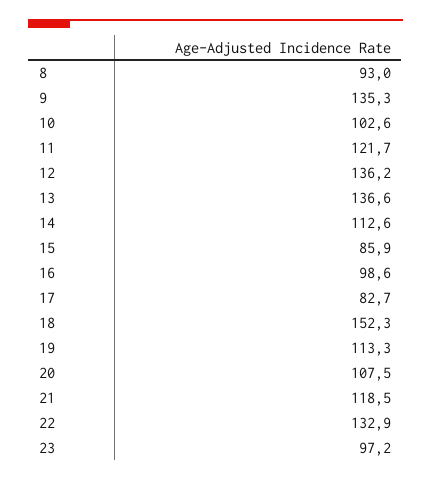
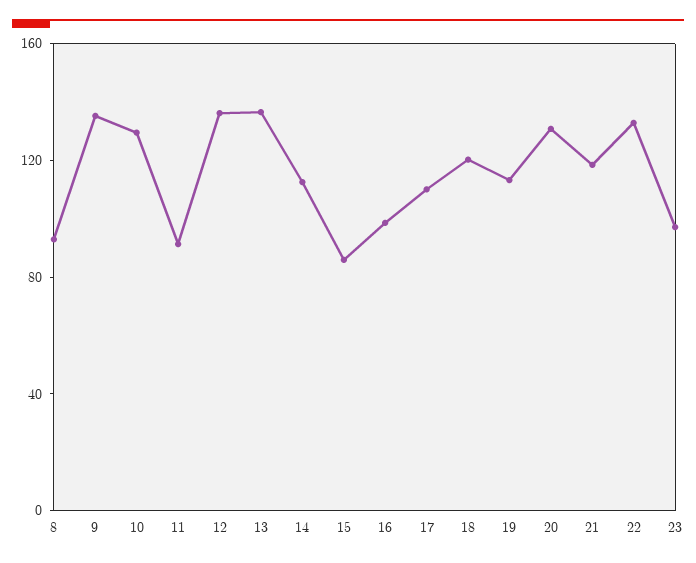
10: 102.6 -> 130
11: 121.7 -> 90
17: 82.7 -> 110
18: 152.3 -> 120
20: 107.5 -> 130

